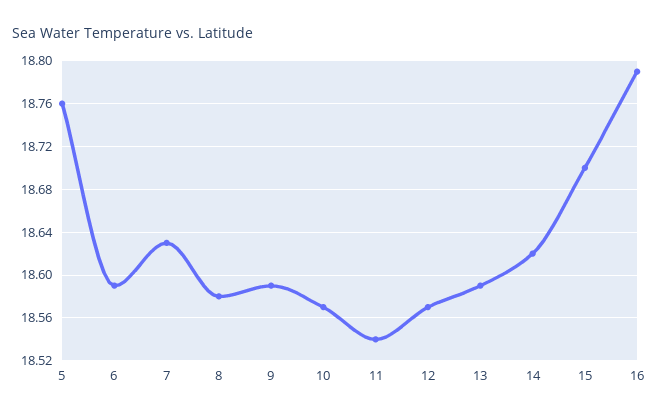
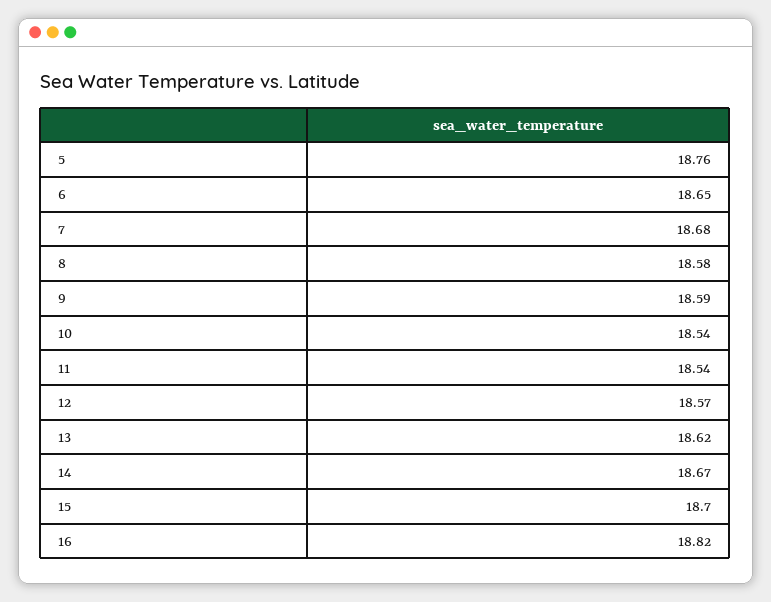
6: 18.59 -> 18.65
7: 18.63 -> 18.68
10: 18.57 -> 18.54
13: 18.59 -> 18.62
14: 18.62 -> 18.67
16: 18.79 -> 18.82

